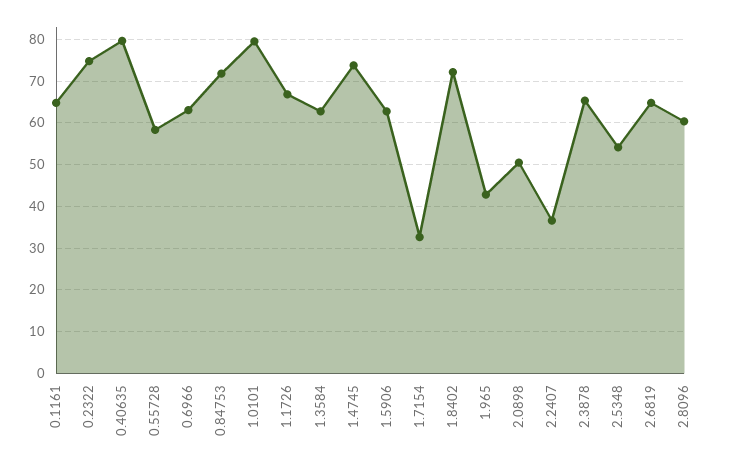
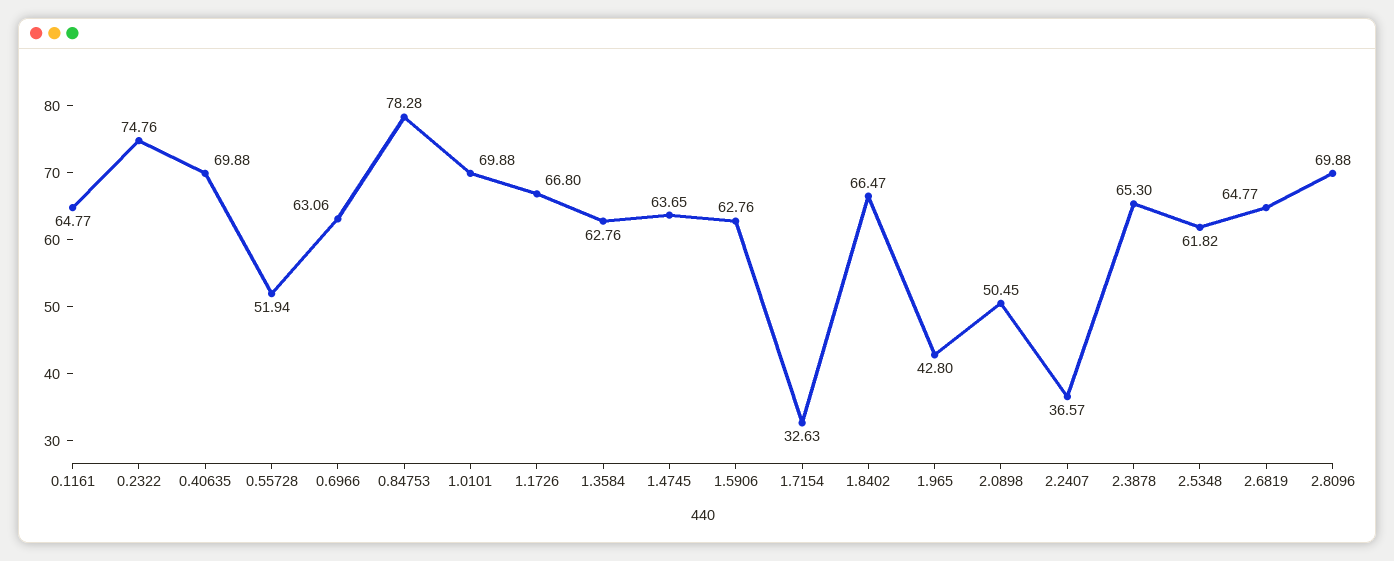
0.40635: 80 -> 69.88
0.55728: 58 -> 51.94
0.84753: 72 -> 78.28
1.0101: 80 -> 69.88
1.4745: 74 -> 63.65
1.8402: 72 -> 66.47
2.5348: 54 -> 61.82
2.8096: 60 -> 69.88

